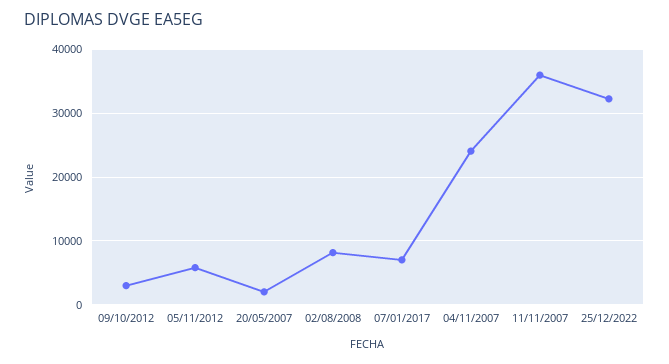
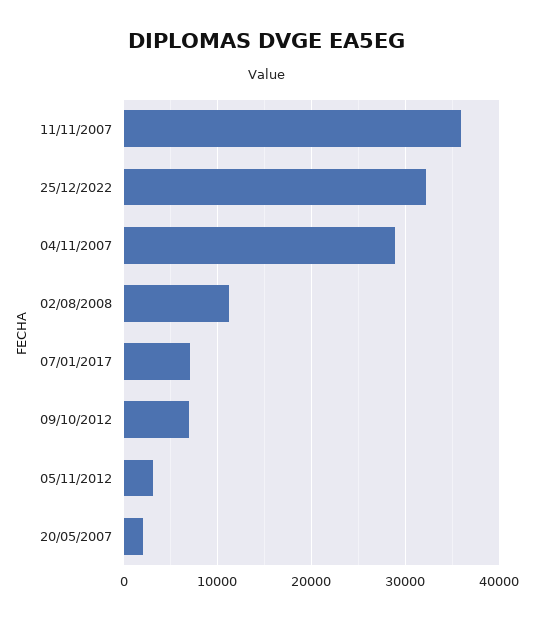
09/10/2012: 3000 -> 7000
05/11/2012: 6000 -> 3000
02/08/2008: 8000 -> 11000
04/11/2007: 24000 -> 29000

